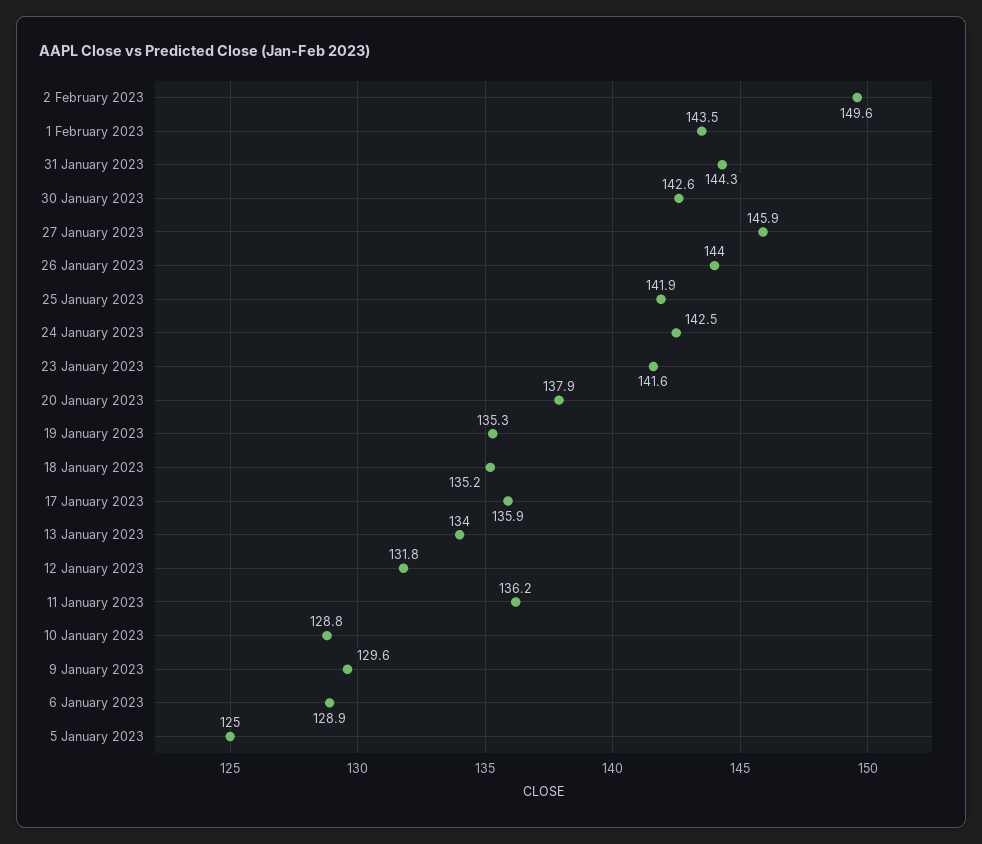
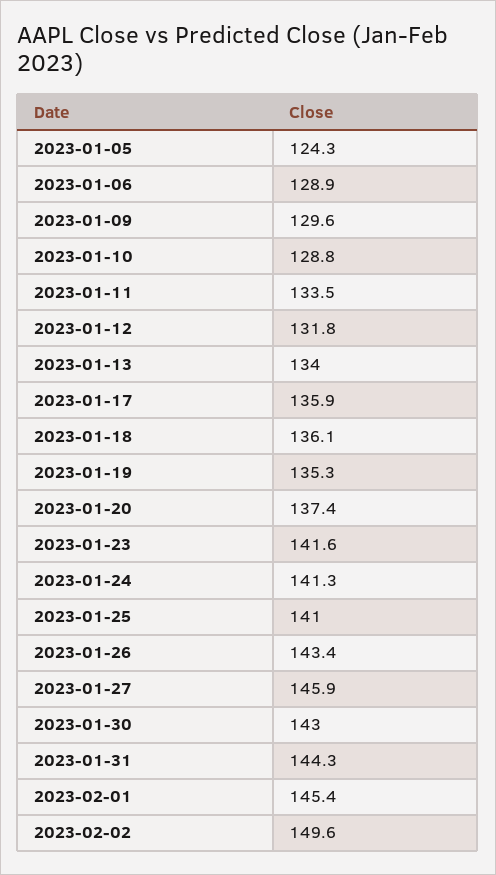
1 February 2023: 143.5 -> 145.4
30 January 2023: 142.6 -> 143
26 January 2023: 144 -> 143.4
25 January 2023: 141.9 -> 141
24 January 2023: 142.5 -> 141.3
20 January 2023: 137.9 -> 137.4
18 January 2023: 135.2 -> 136.1
11 January 2023: 136.2 -> 133.5
5 January 2023: 125 -> 124.3

